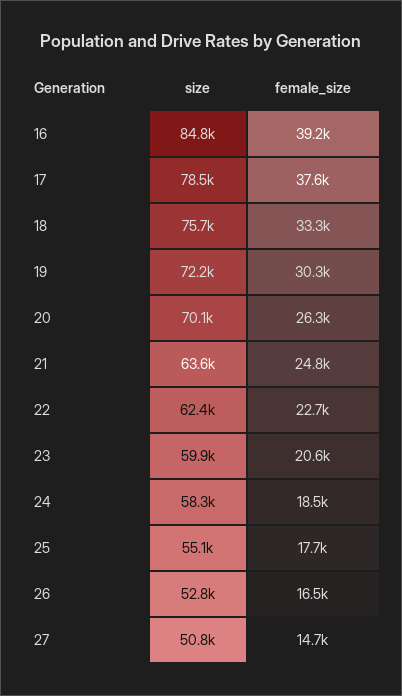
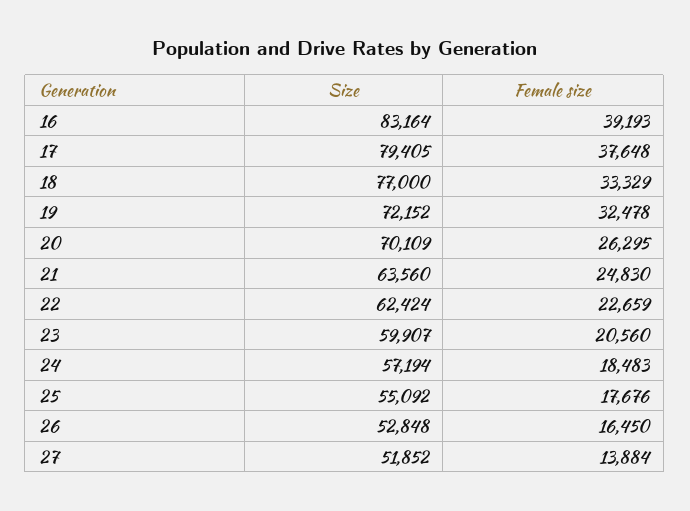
size, 16: 84800 -> 83164
size, 17: 78500 -> 79405
size, 18: 75700 -> 77000
female_size, 19: 30300 -> 32478
size, 24: 58300 -> 57194
size, 27: 50800 -> 51852
female_size, 27: 14700 -> 13884

